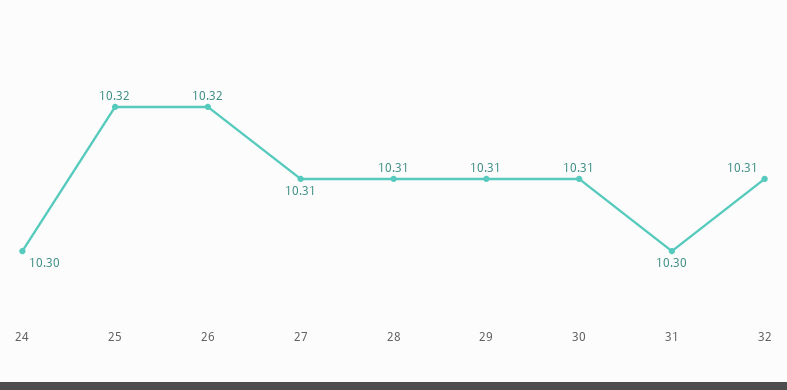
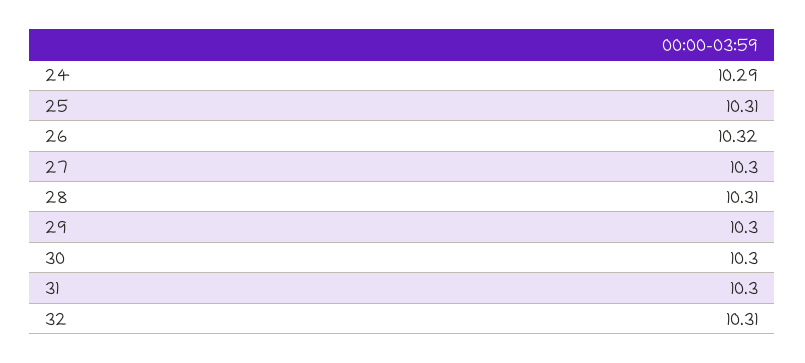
24: 10.3 -> 10.29
25: 10.32 -> 10.31
27: 10.31 -> 10.3
29: 10.31 -> 10.3
30: 10.31 -> 10.3

